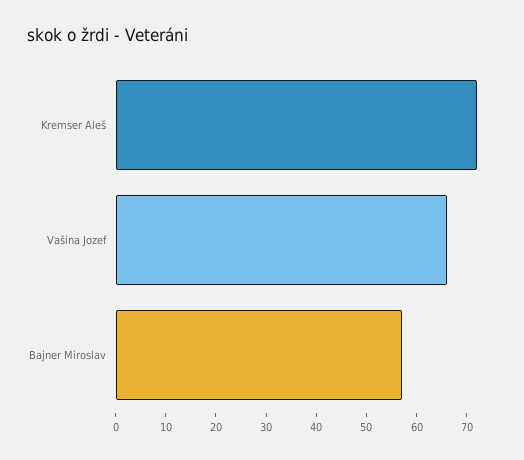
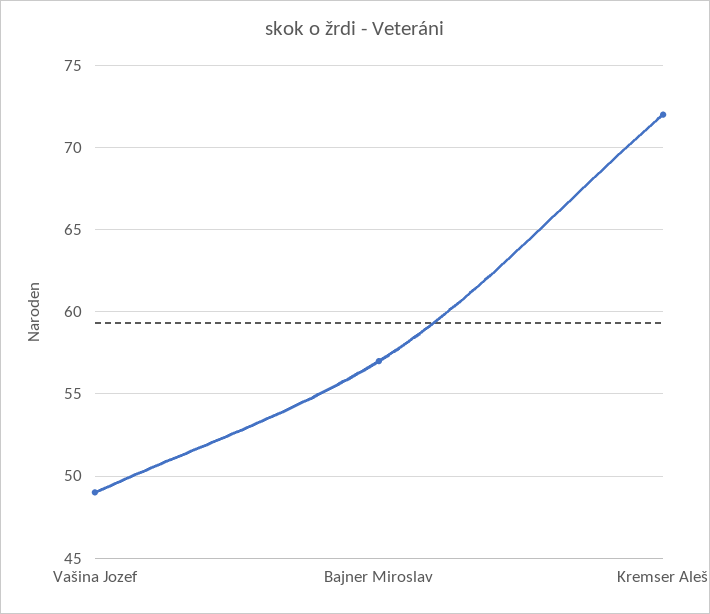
Vašina Jozef: 65 -> 49

